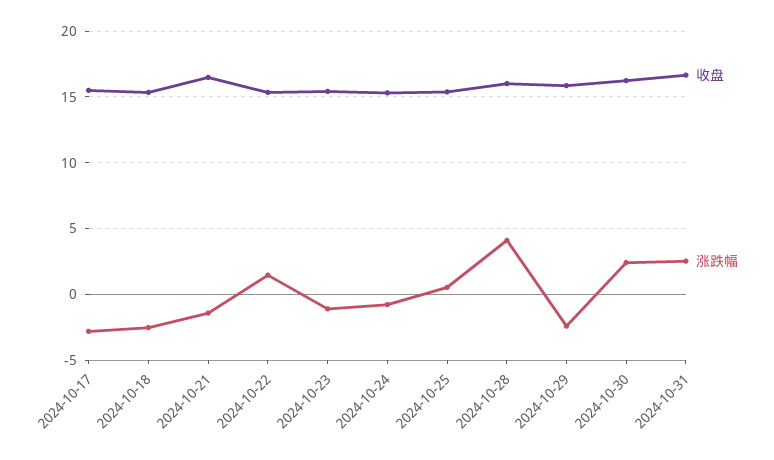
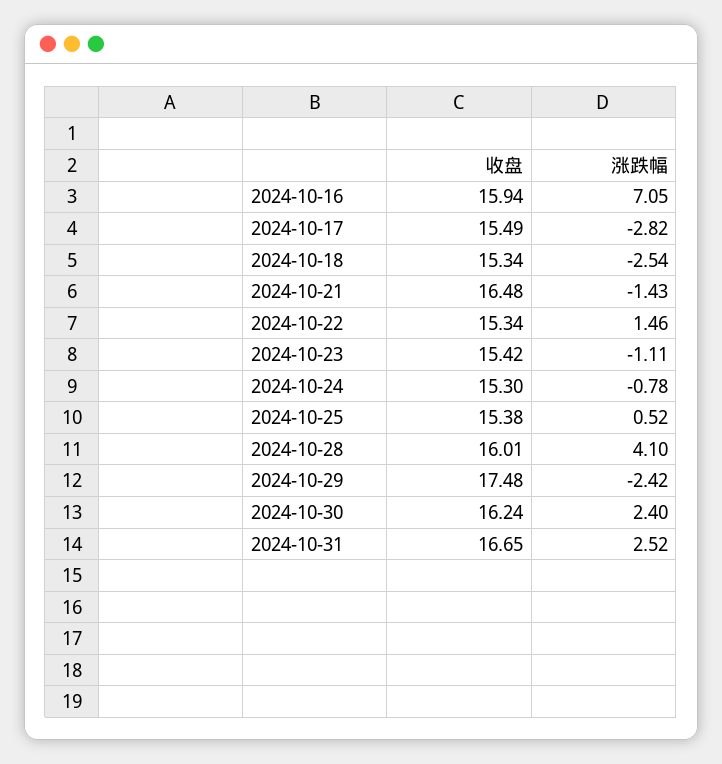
收盘, 2024-10-29: 16 -> 17.48
收盘, 2024-10-16: none -> 15.94
涨跌幅, 2024-10-16: none -> 7.05

